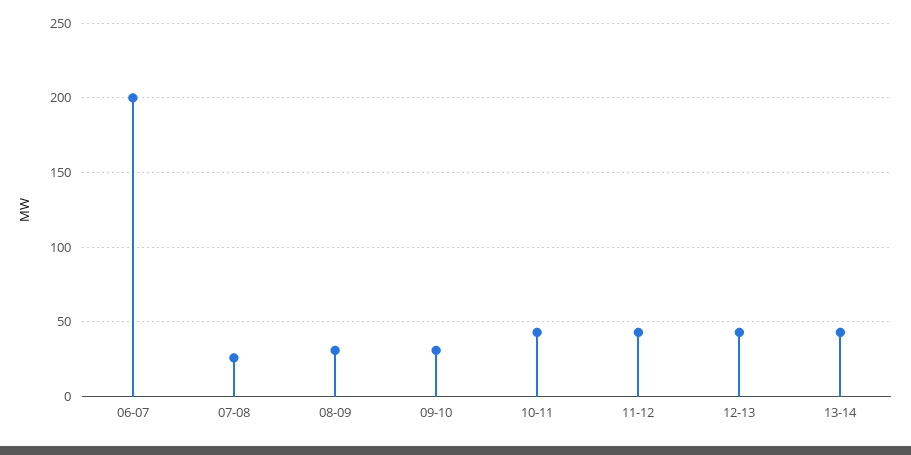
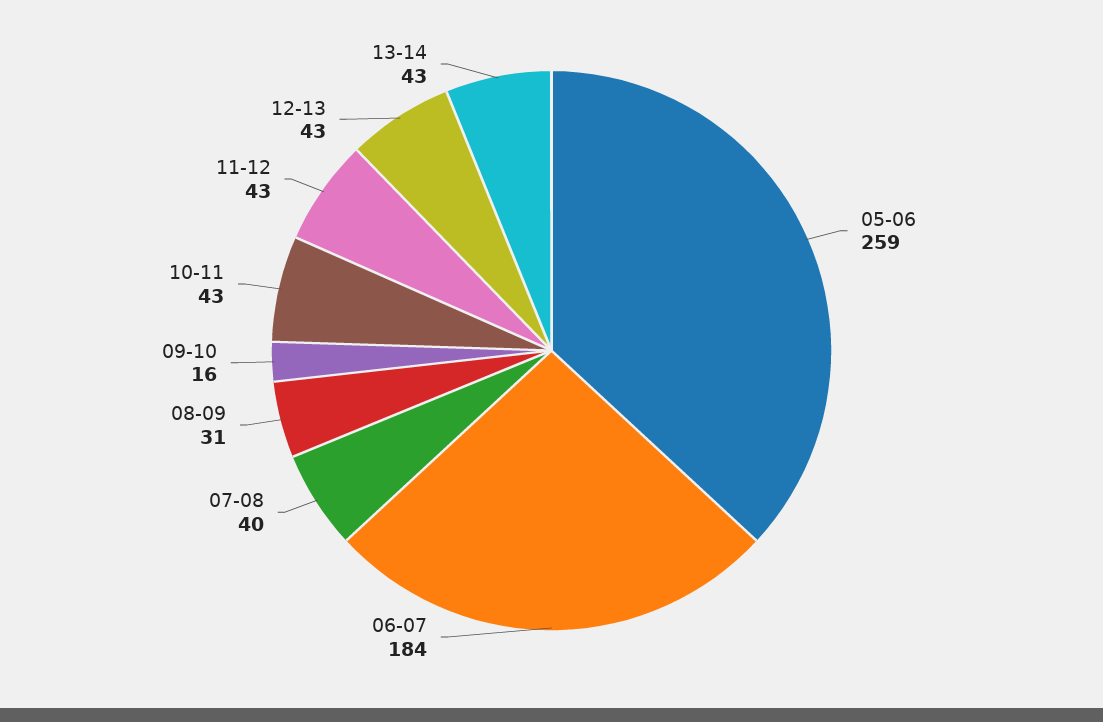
06-07: 200 -> 184
07-08: 25 -> 40
09-10: 30 -> 16
05-06: none -> 259

